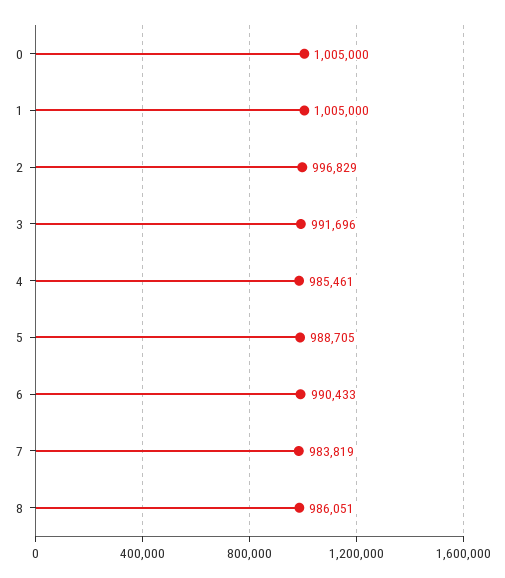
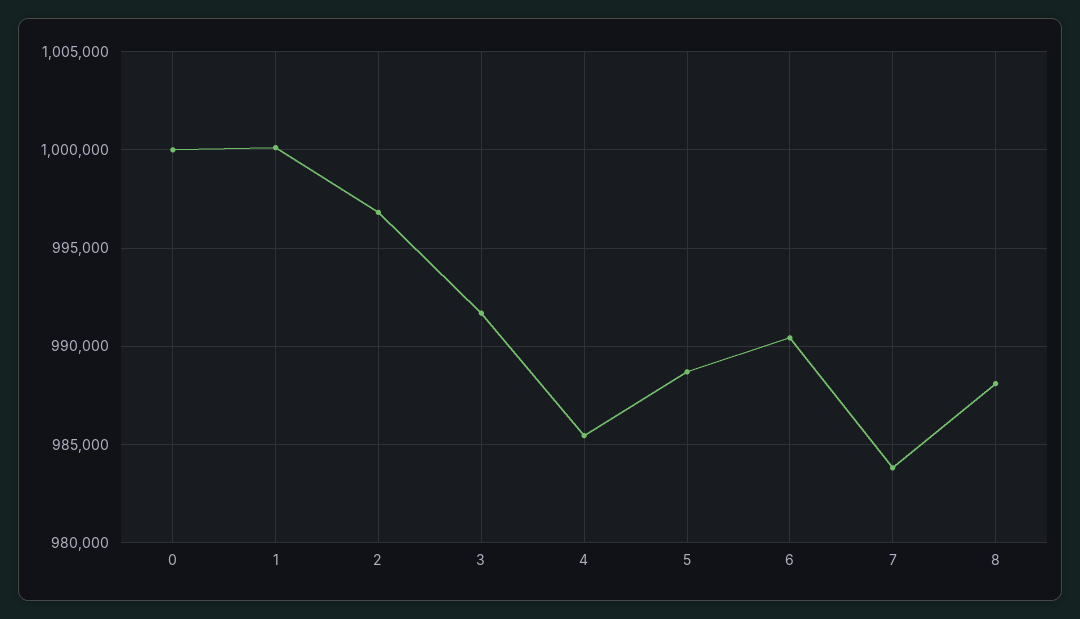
0: 1005000 -> 1000000
1: 1005000 -> 1000000
8: 986051 -> 988000

